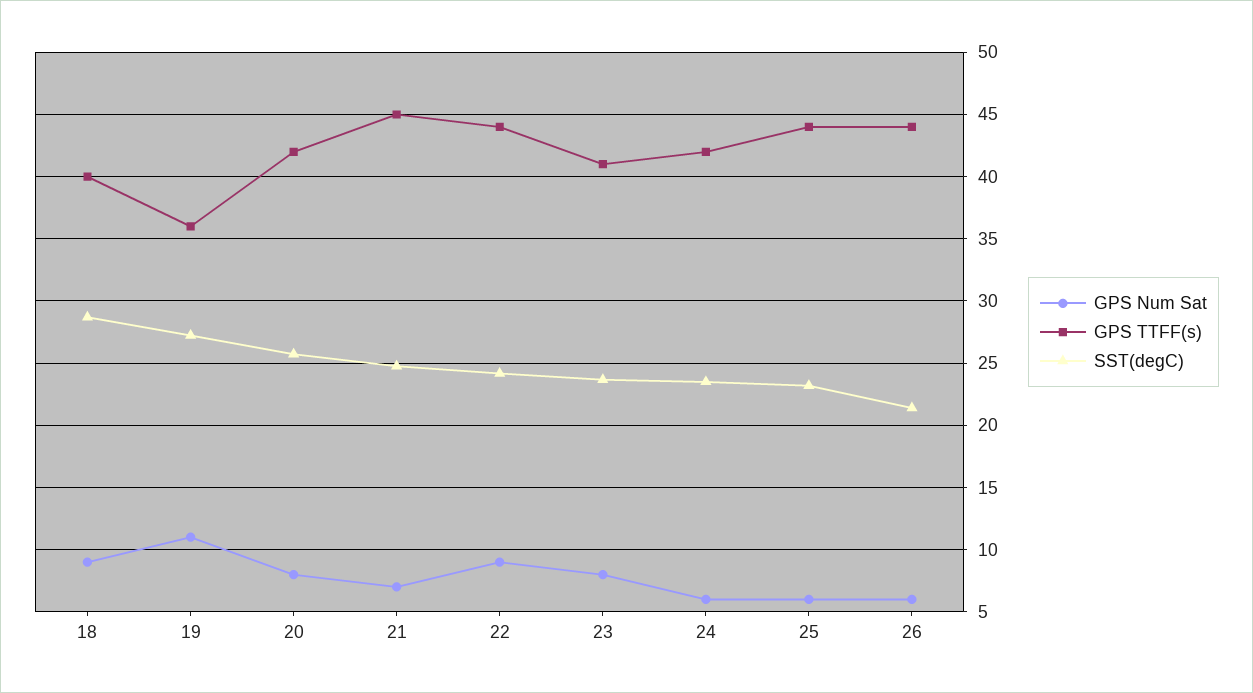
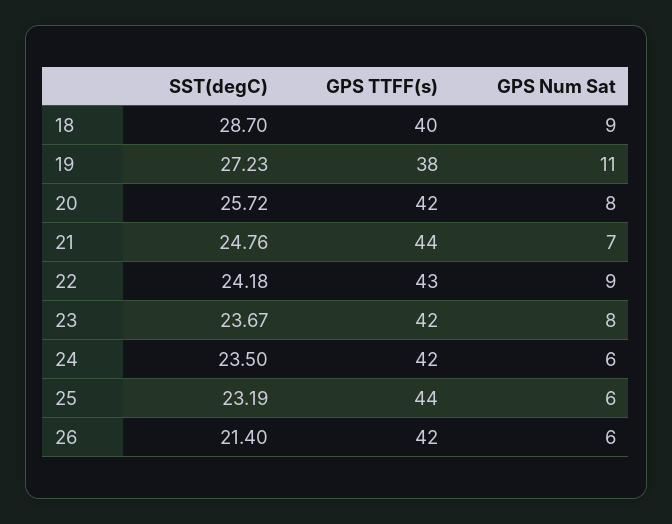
GPS TTFF(s), 19: 36 -> 38
GPS TTFF(s), 21: 45 -> 44
GPS TTFF(s), 22: 44 -> 43
GPS TTFF(s), 23: 41 -> 42
GPS TTFF(s), 26: 44 -> 42

